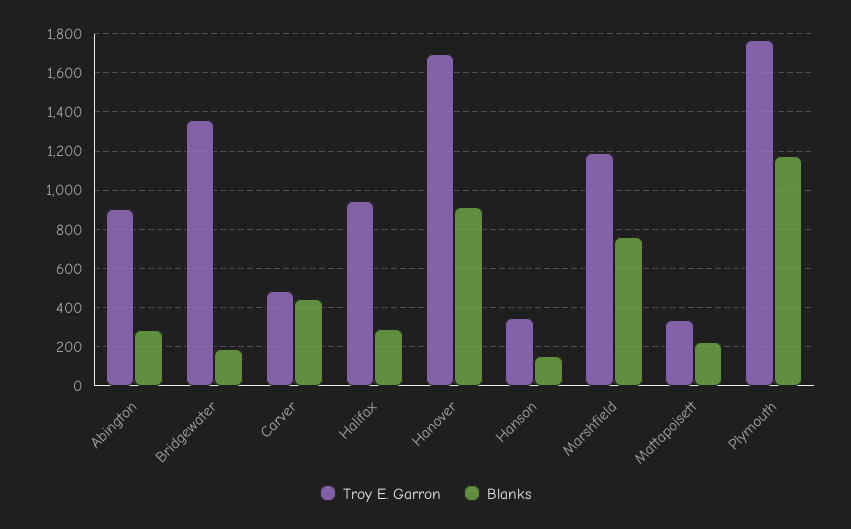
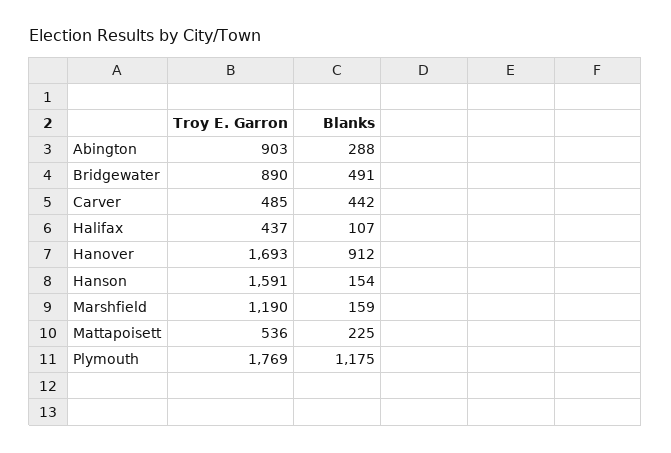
Troy E. Garron, Bridgewater: 1350 -> 890
Blanks, Bridgewater: 200 -> 491
Troy E. Garron, Halifax: 950 -> 437
Blanks, Halifax: 300 -> 107
Troy E. Garron, Hanson: 350 -> 1591
Blanks, Marshfield: 750 -> 159
Troy E. Garron, Mattapoisett: 350 -> 536

